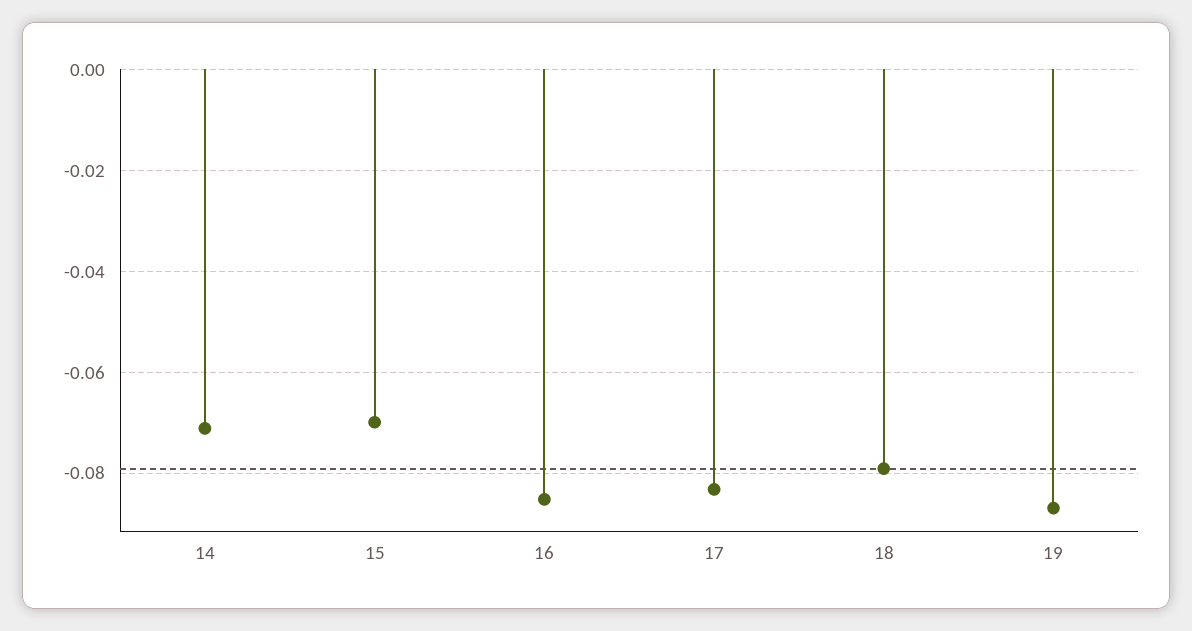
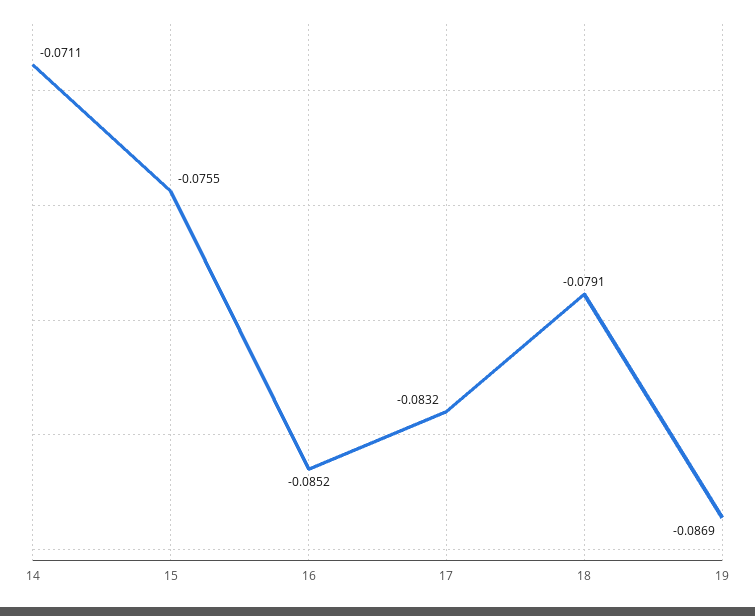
15: -0.07 -> -0.0755

